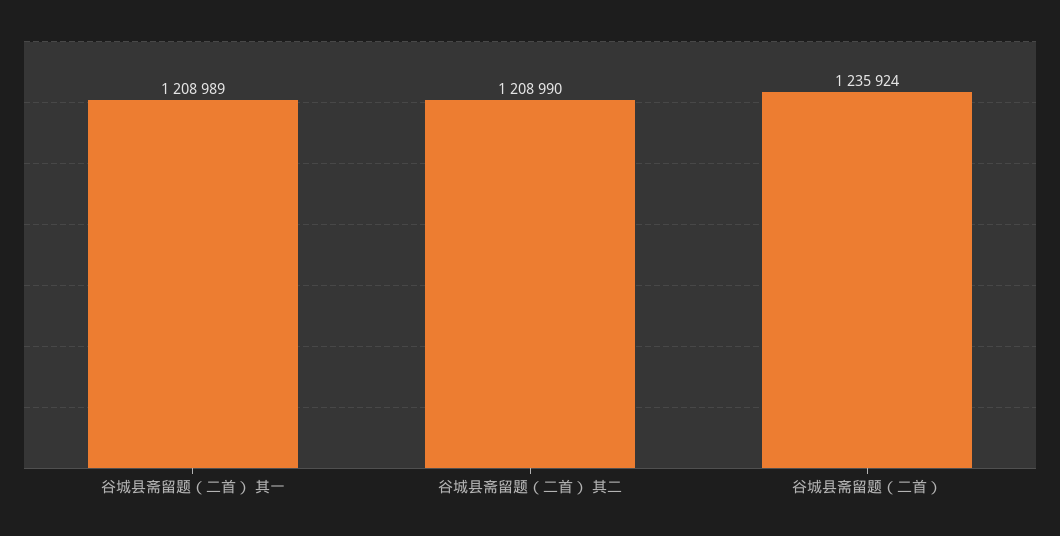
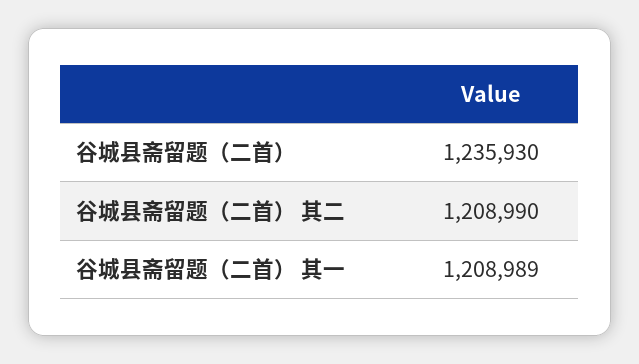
谷城县斋留题（二首）: 1235924 -> 1235930

